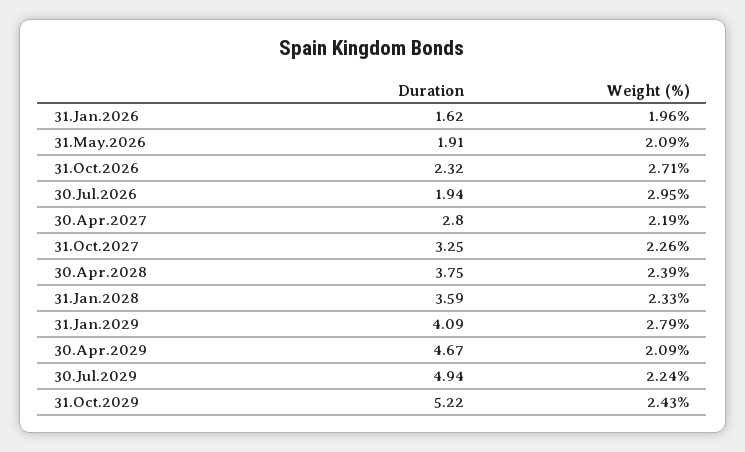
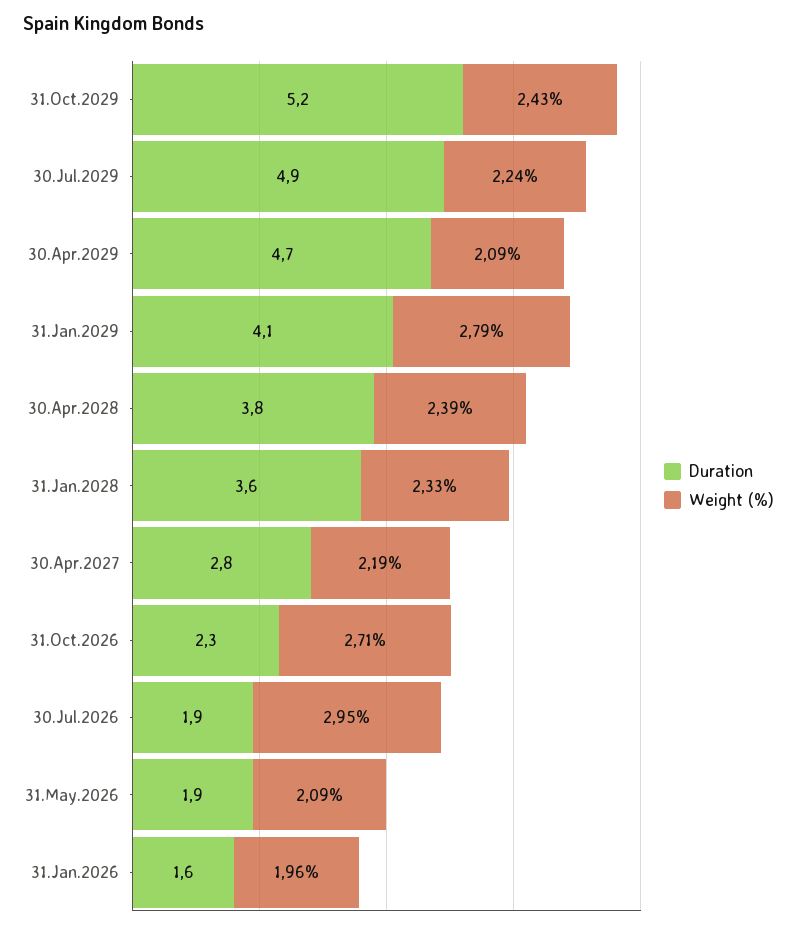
Duration, 31.Oct.2027: 3.25 -> none
Weight (%), 31.Oct.2027: 2.26 -> none

